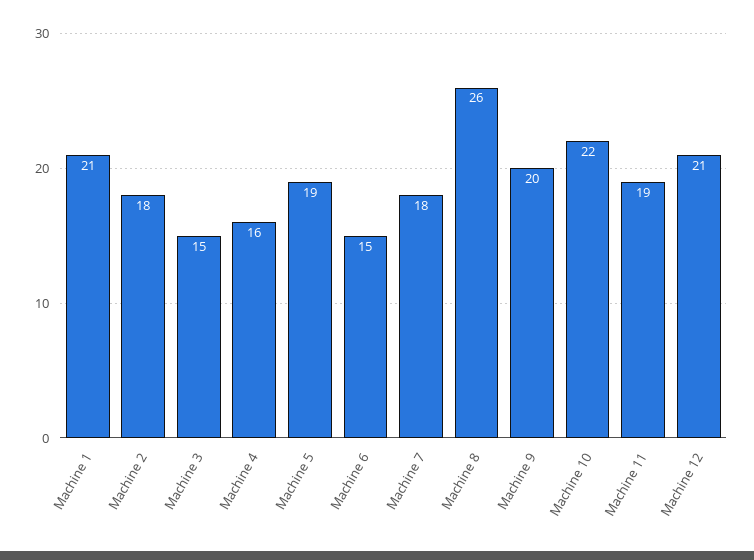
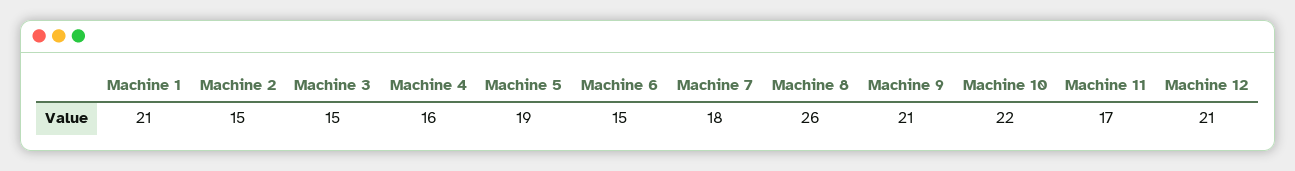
Machine 2: 18 -> 15
Machine 9: 20 -> 21
Machine 11: 19 -> 17

